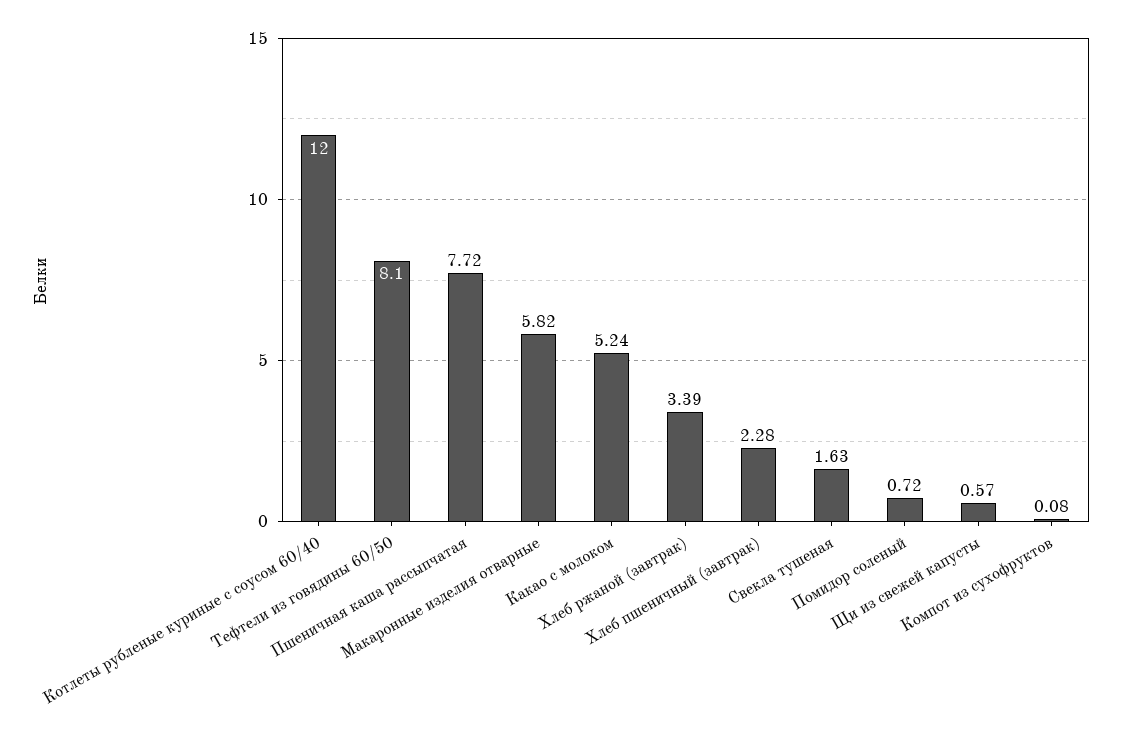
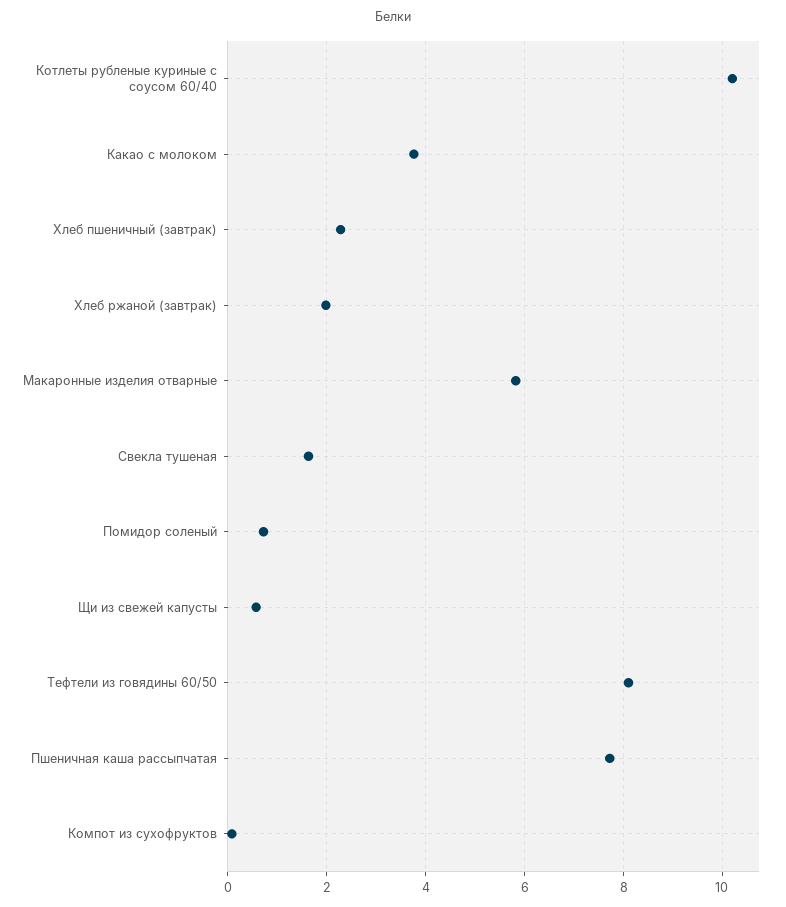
Котлеты рубленые куриные с соусом 60/40: 12 -> 10.2
Какао с молоком: 5.24 -> 3.8
Хлеб ржаной (завтрак): 3.39 -> 2

